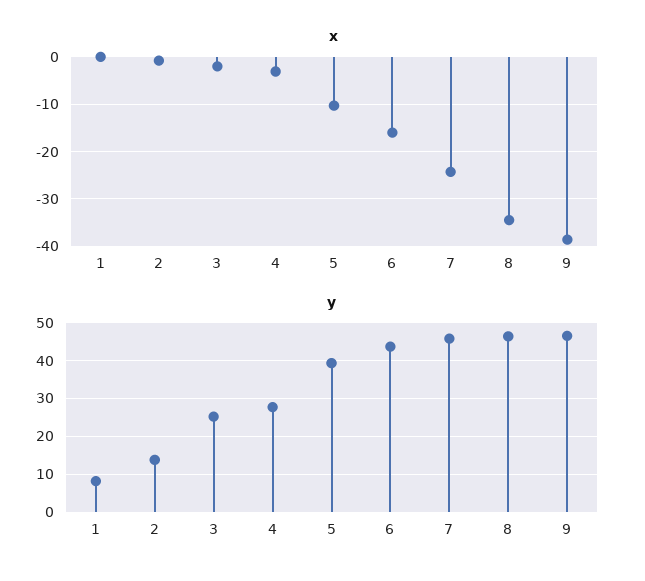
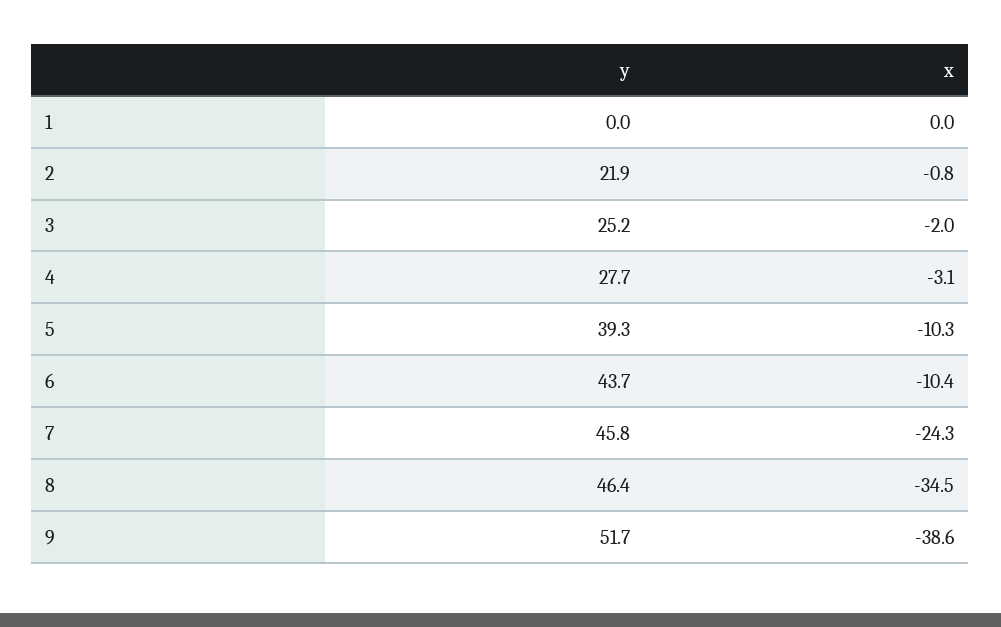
x, 6: -16 -> -10.4
y, 1: 8 -> 0
y, 2: 14 -> 21.9
y, 9: 46 -> 51.7

